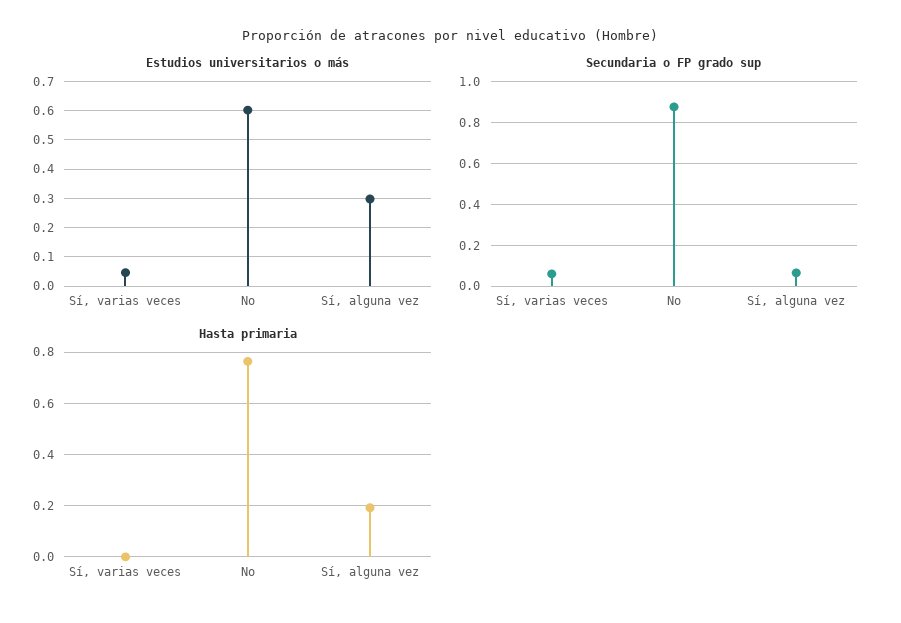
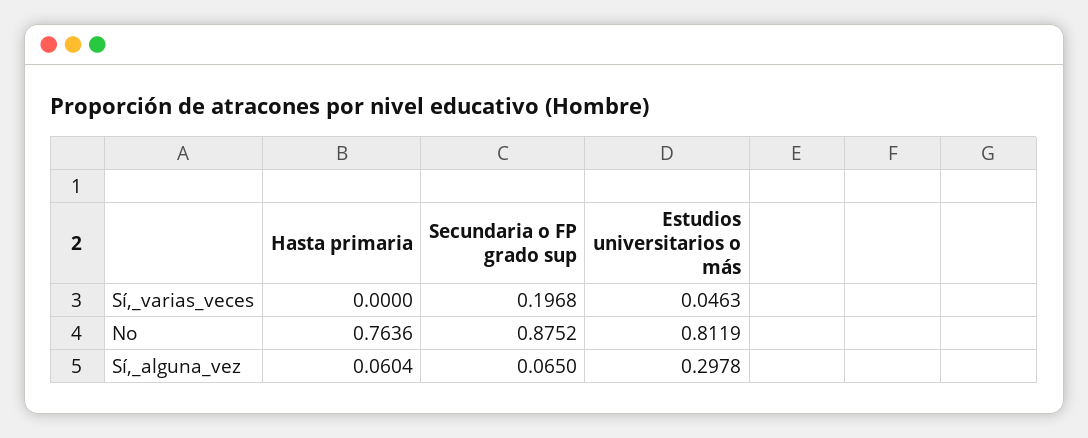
Estudios universitarios o más, No: 0.6 -> 0.8119
Secundaria o FP grado sup, Sí, varias veces: 0.05 -> 0.1968
Hasta primaria, Sí, alguna vez: 0.2 -> 0.0604

